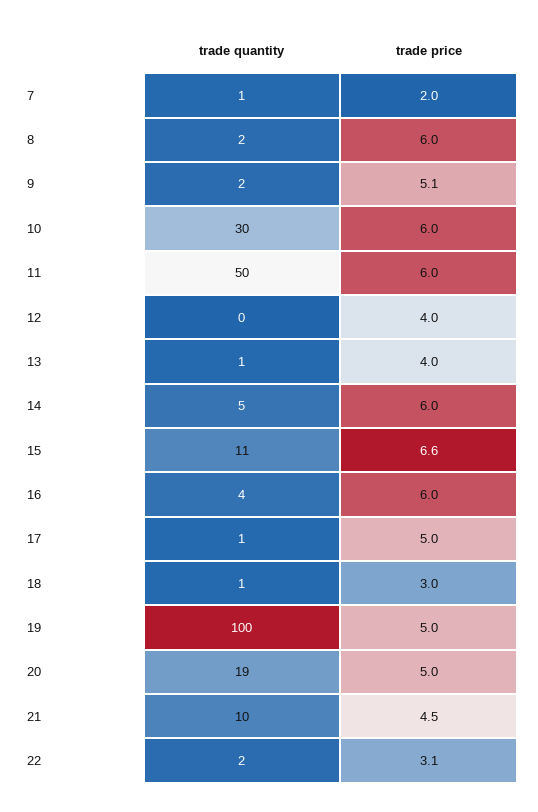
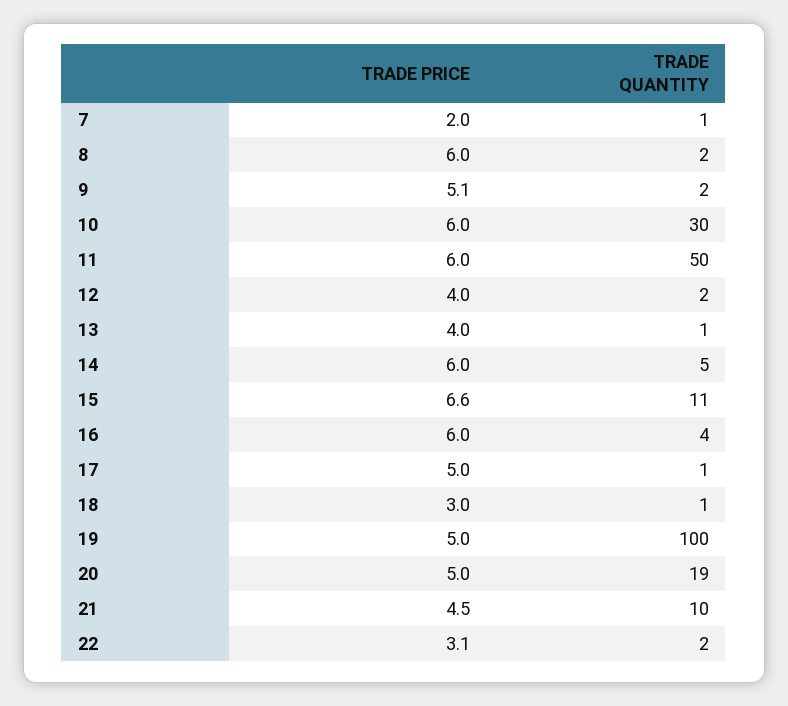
trade quantity, 12: 0 -> 2

